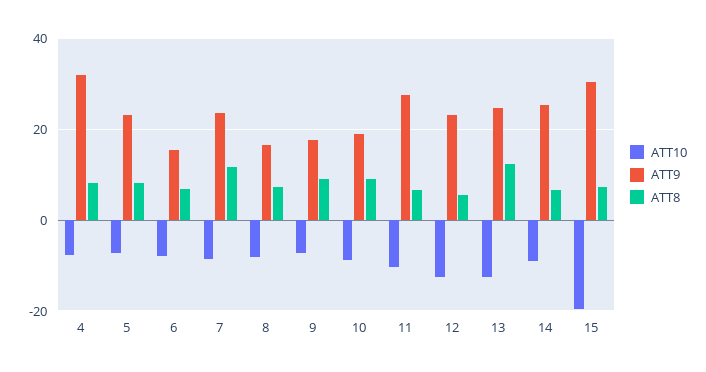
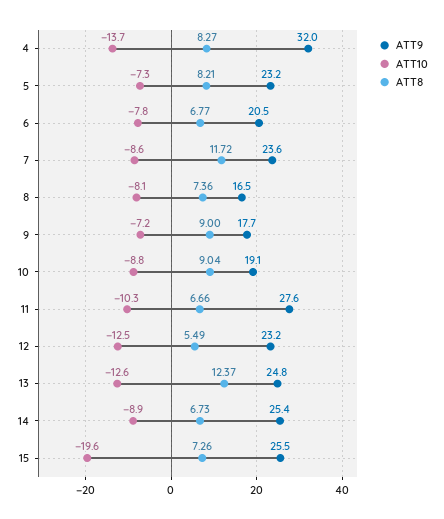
ATT10, 4: -8 -> -13.7
ATT9, 6: 16 -> 20.5
ATT9, 15: 30 -> 25.5

